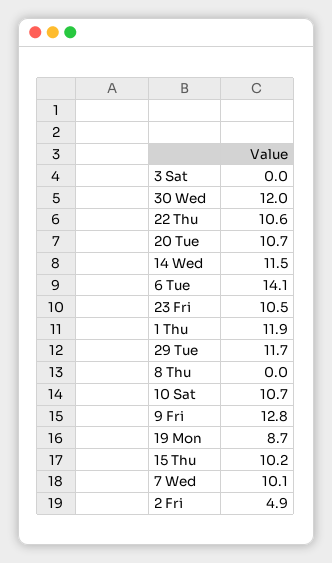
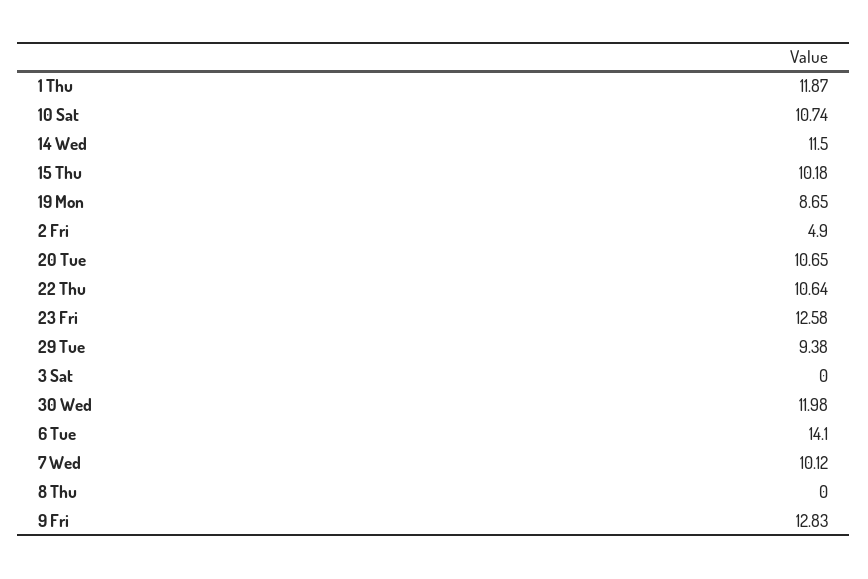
23 Fri: 10.5 -> 12.58
29 Tue: 11.7 -> 9.38

